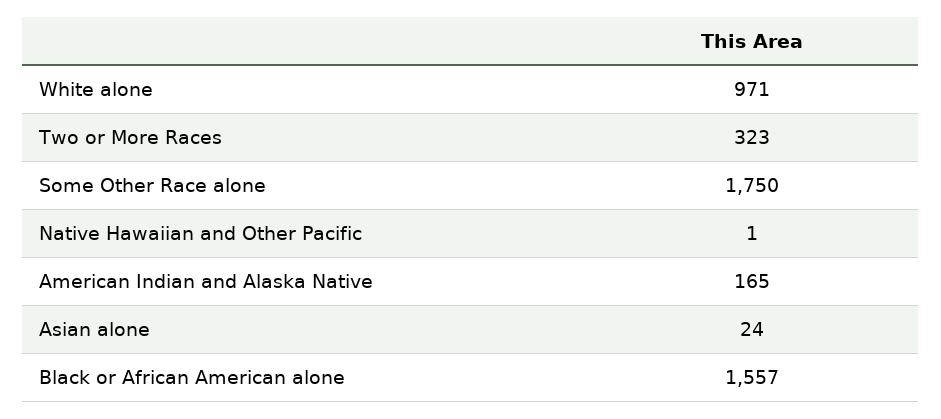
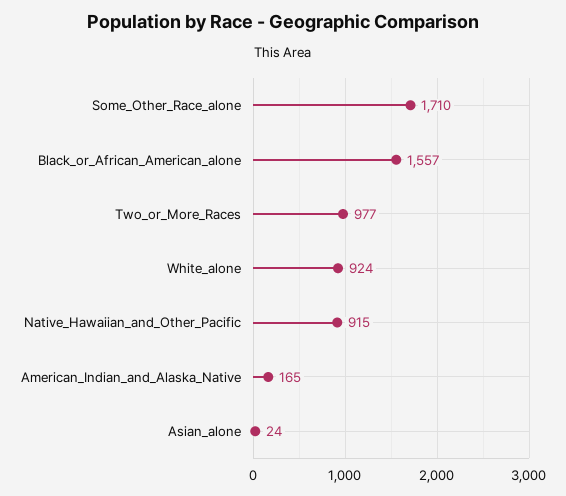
White alone: 971 -> 924
Two or More Races: 323 -> 977
Some Other Race alone: 1750 -> 1710
Native Hawaiian and Other Pacific: 1 -> 915

